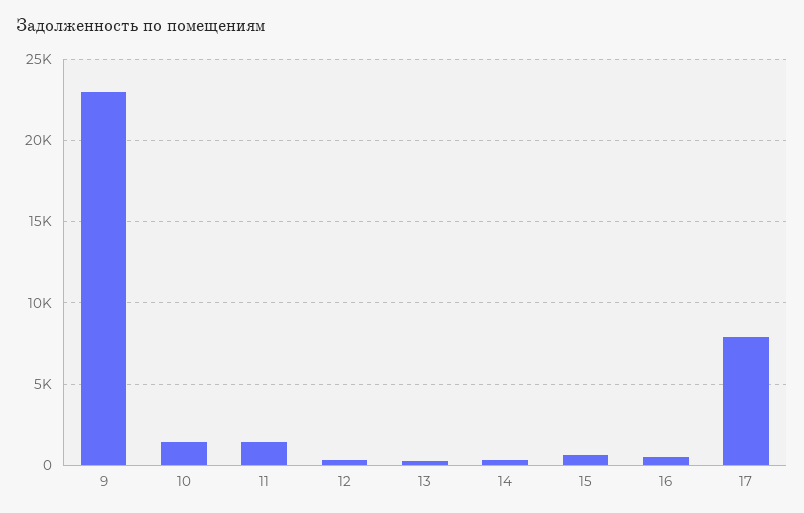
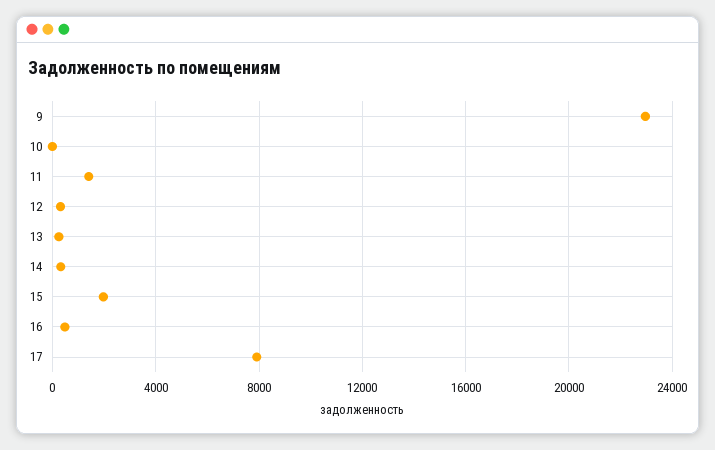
10: 1500 -> 0
15: 500 -> 2000

